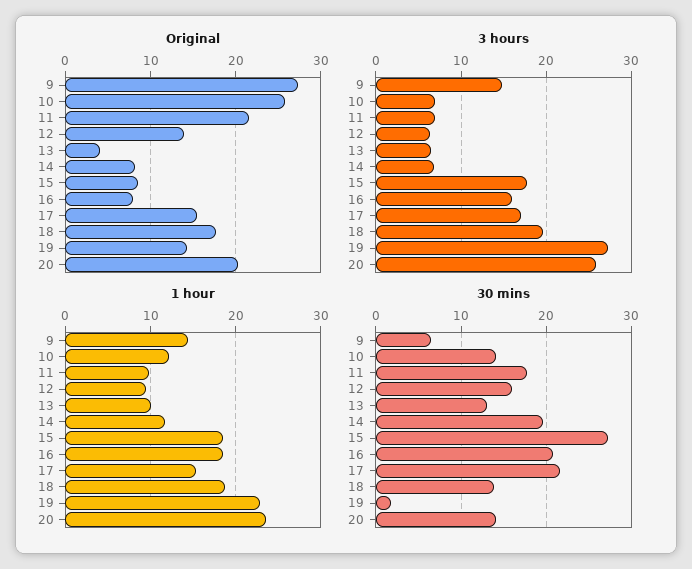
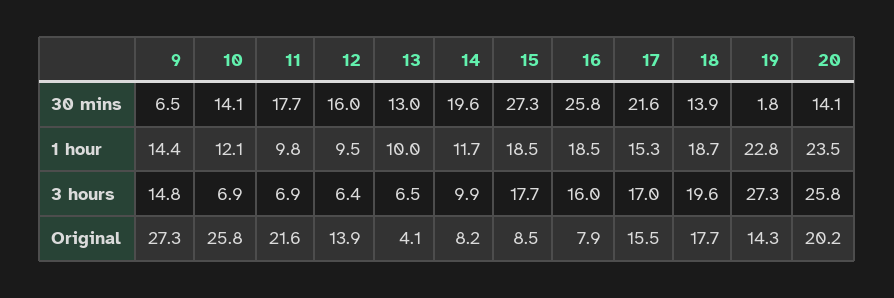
3 hours, 14: 7 -> 9.9
30 mins, 16: 21 -> 25.8

